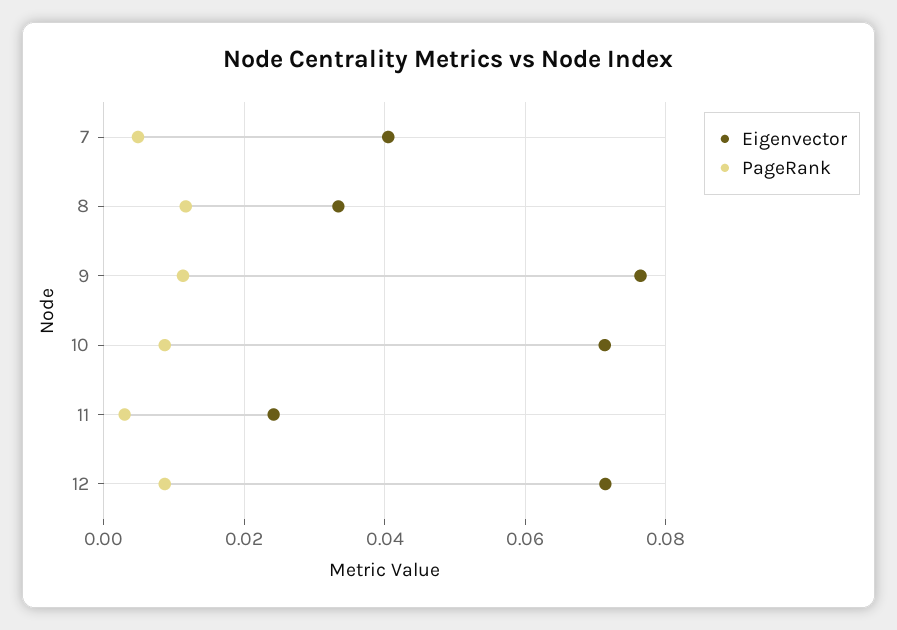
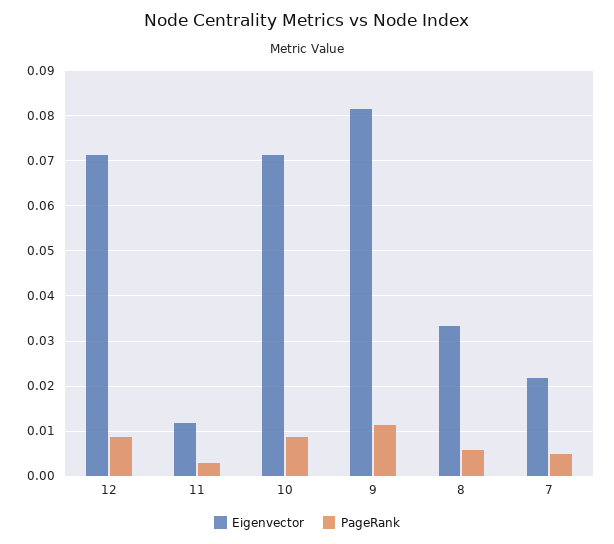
Eigenvector, 7: 0.04 -> 0.022
PageRank, 8: 0.012 -> 0.006
Eigenvector, 9: 0.076 -> 0.082
Eigenvector, 11: 0.024 -> 0.012

